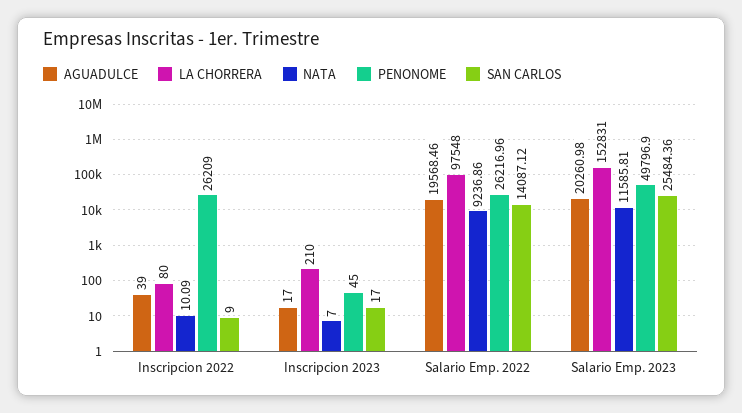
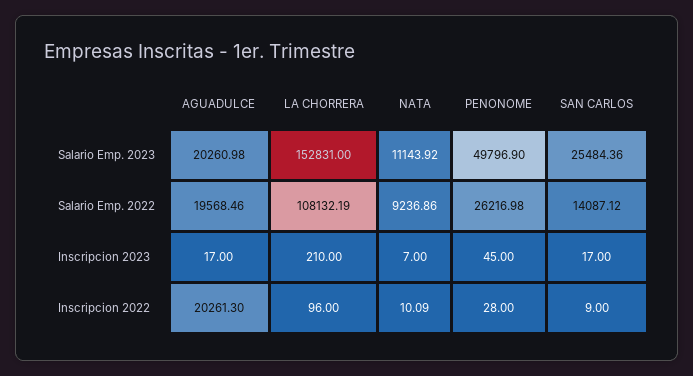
AGUADULCE, Inscripcion 2022: 39 -> 20261.3
LA CHORRERA, Inscripcion 2022: 80 -> 96
PENONOME, Inscripcion 2022: 26209 -> 28
LA CHORRERA, Salario Emp. 2022: 97548 -> 108132.19
PENONOME, Salario Emp. 2022: 26216.96 -> 26216.98
NATA, Salario Emp. 2023: 11585.81 -> 11143.92

